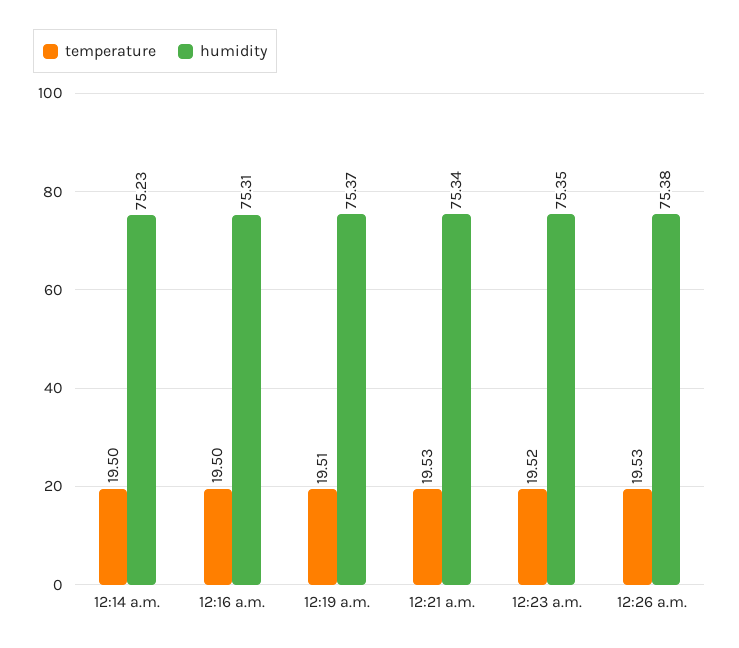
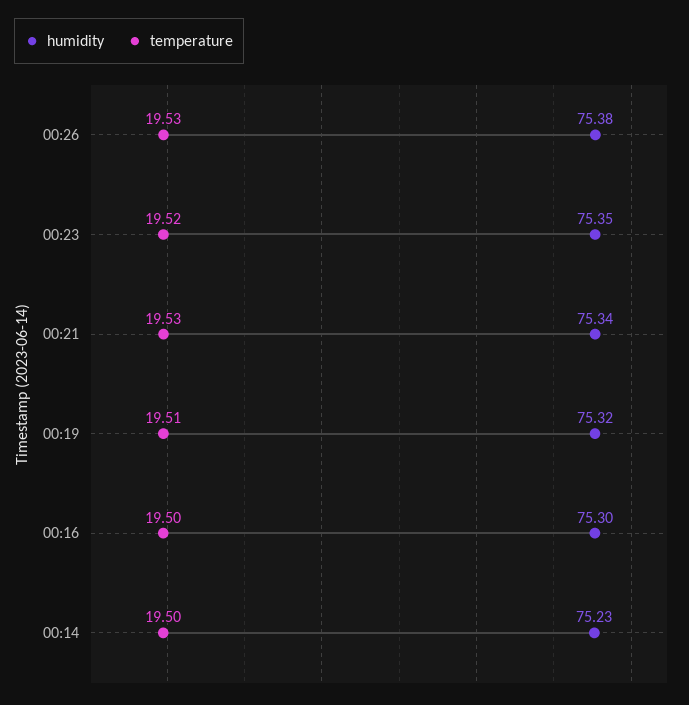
humidity, 12:16 a.m.: 75.31 -> 75.3
humidity, 12:19 a.m.: 75.37 -> 75.32

